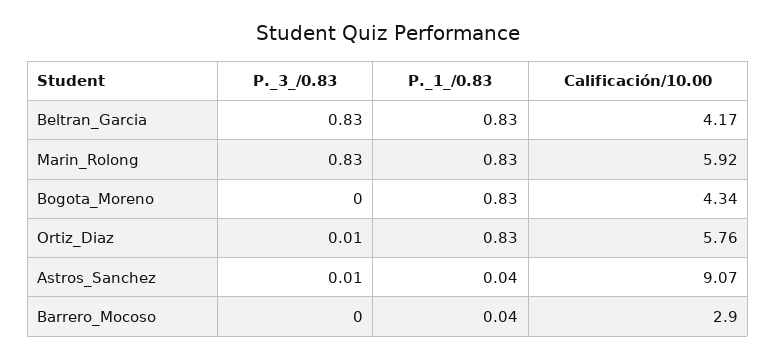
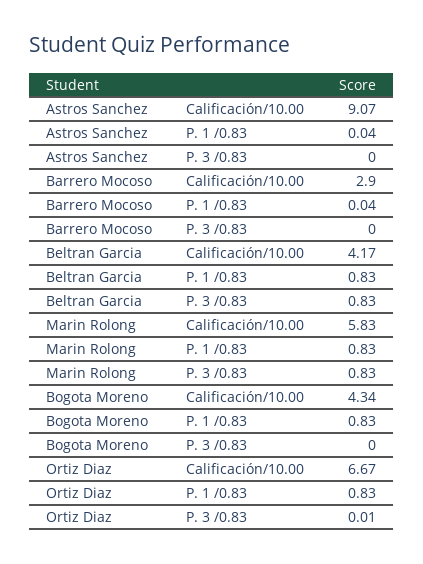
Calificación/10.00, Marin_Rolong: 5.92 -> 5.83
Calificación/10.00, Ortiz_Diaz: 5.76 -> 6.67
P._3_/0.83, Astros_Sanchez: 0.01 -> 0

